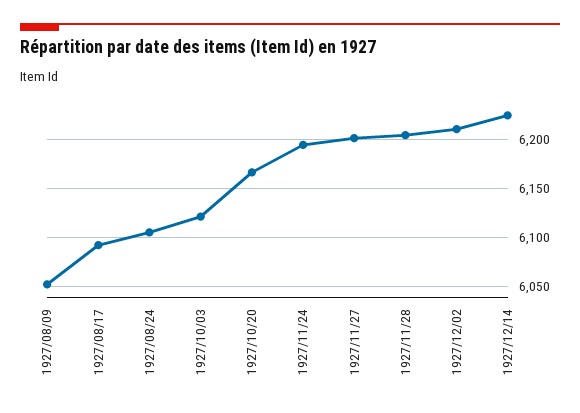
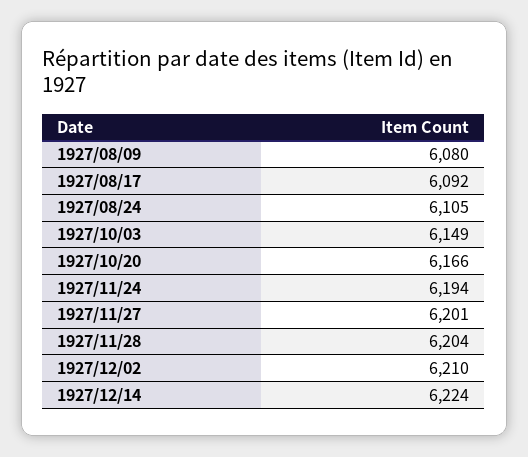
1927/08/09: 6050 -> 6080
1927/10/03: 6120 -> 6149

